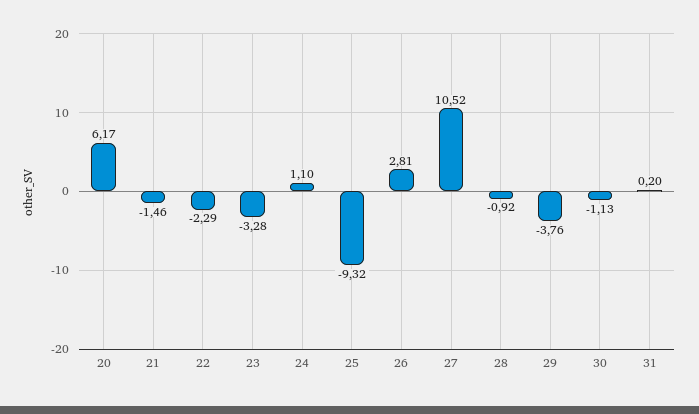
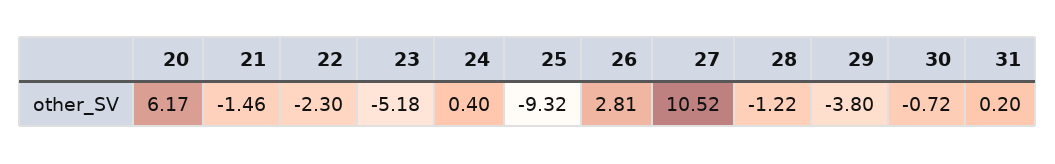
22: -2.29 -> -2.3
23: -3.28 -> -5.18
24: 1.1 -> 0.4
28: -0.92 -> -1.22
29: -3.76 -> -3.8
30: -1.13 -> -0.72

